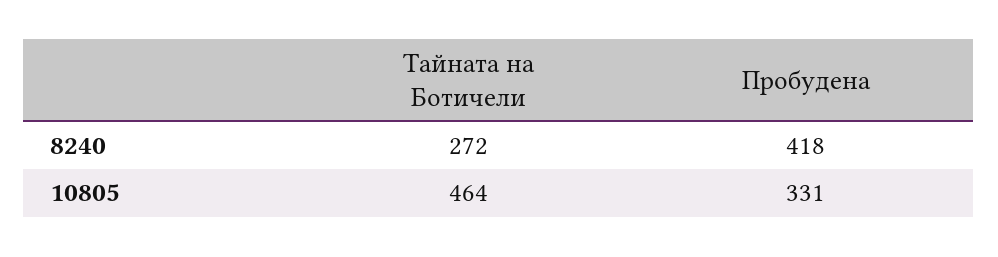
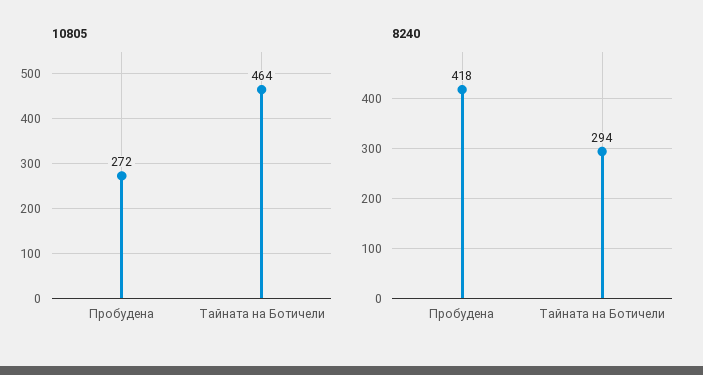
8240, Тайната на Ботичели: 272 -> 294
10805, Пробудена: 331 -> 272

